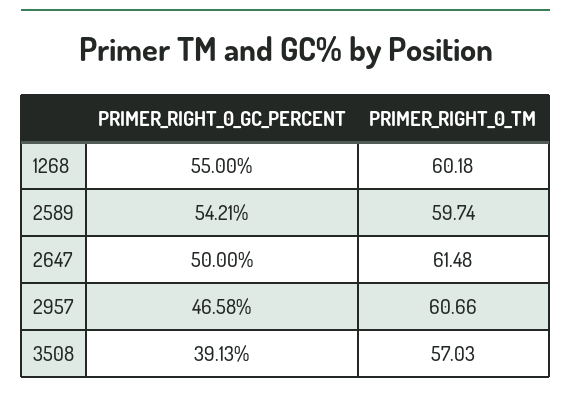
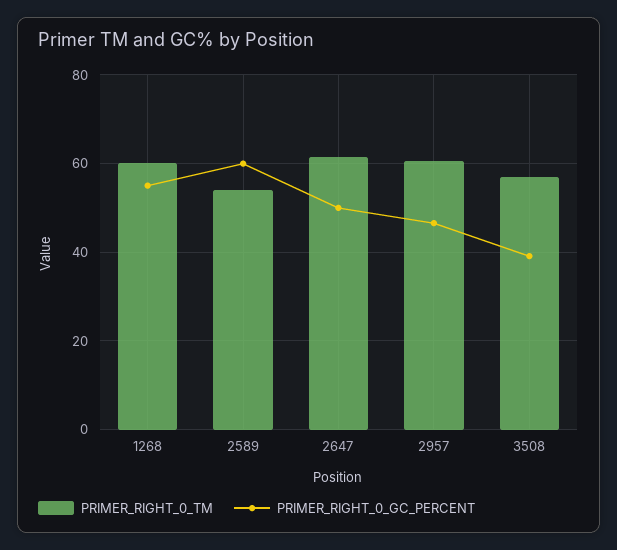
PRIMER_RIGHT_0_GC_PERCENT, 2589: 54.21 -> 60
PRIMER_RIGHT_0_TM, 2589: 59.74 -> 54

